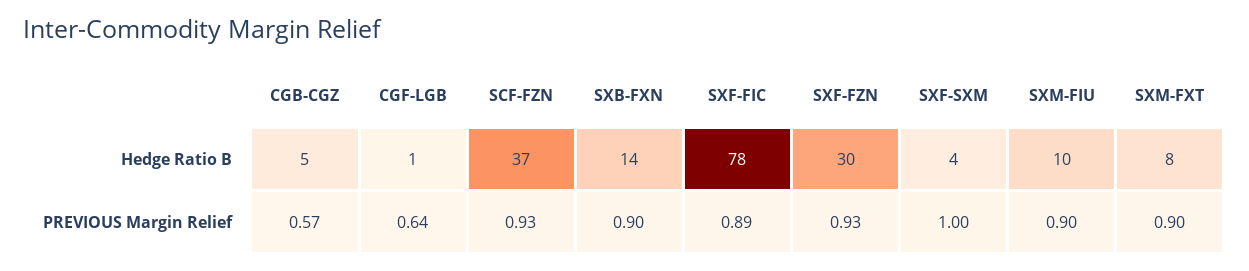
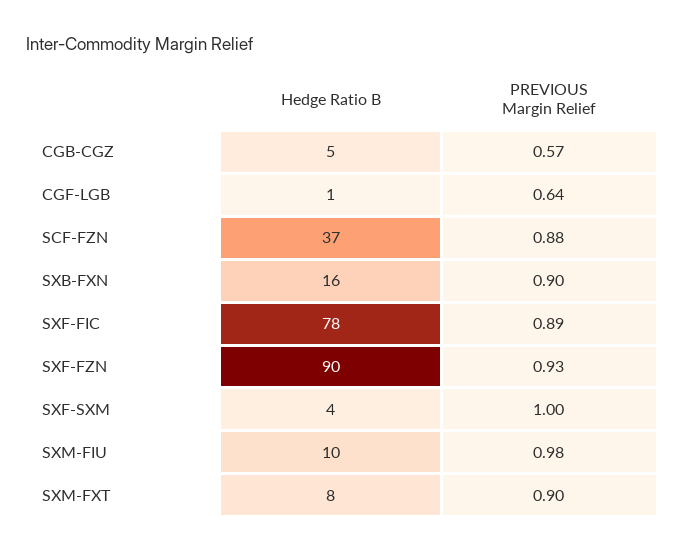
SXB-FXN, Hedge Ratio B: 14 -> 16
SXF-FZN, Hedge Ratio B: 30 -> 90
SCF-FZN, PREVIOUS Margin Relief: 0.93 -> 0.88
SXM-FIU, PREVIOUS Margin Relief: 0.9 -> 0.98

